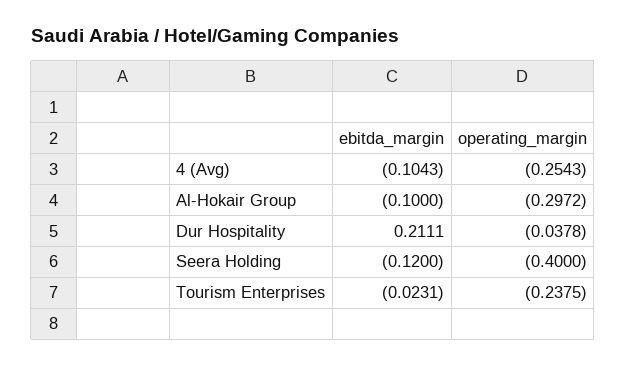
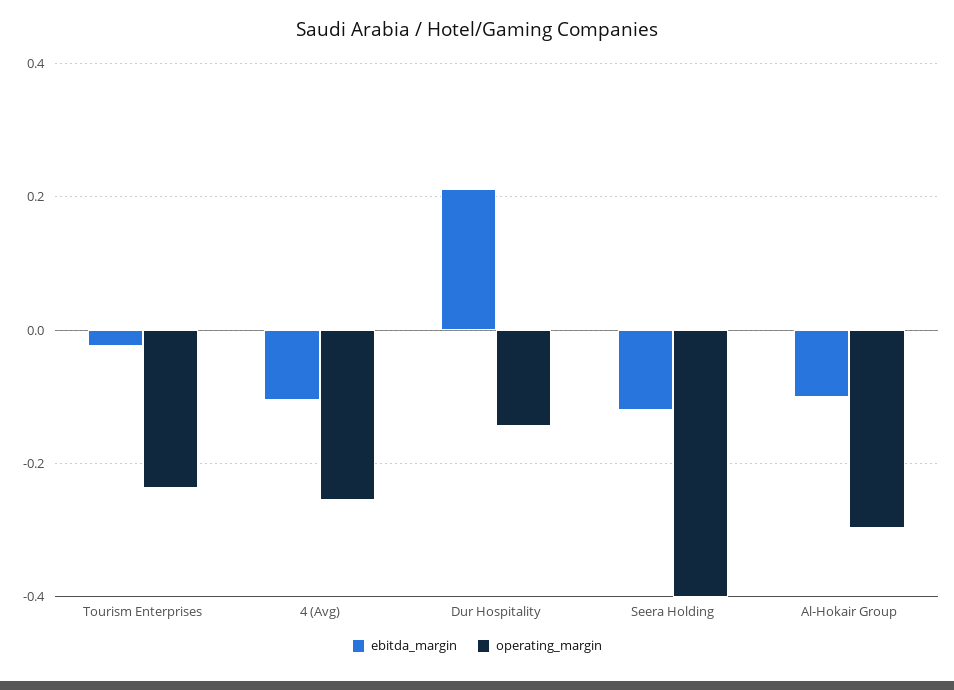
operating_margin, Dur Hospitality: -0.0378 -> -0.14

